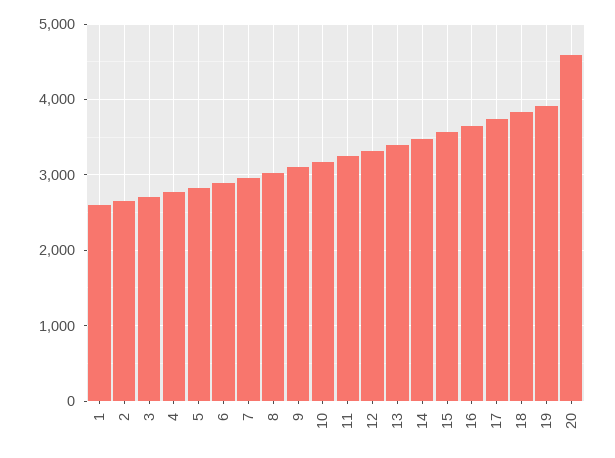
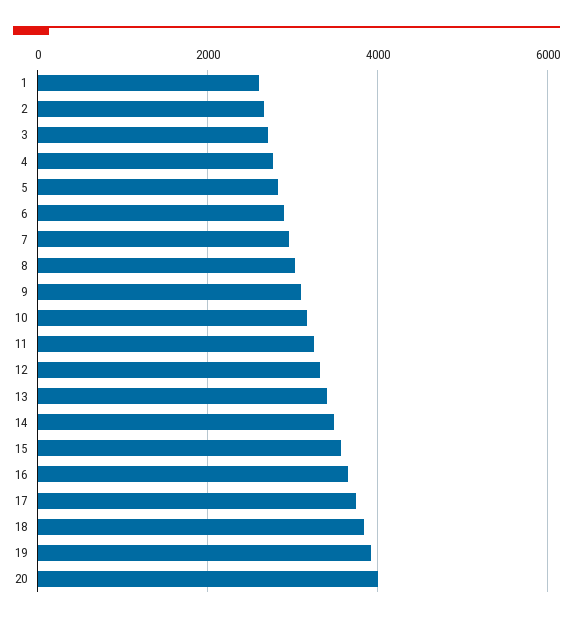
20: 4600 -> 4000

